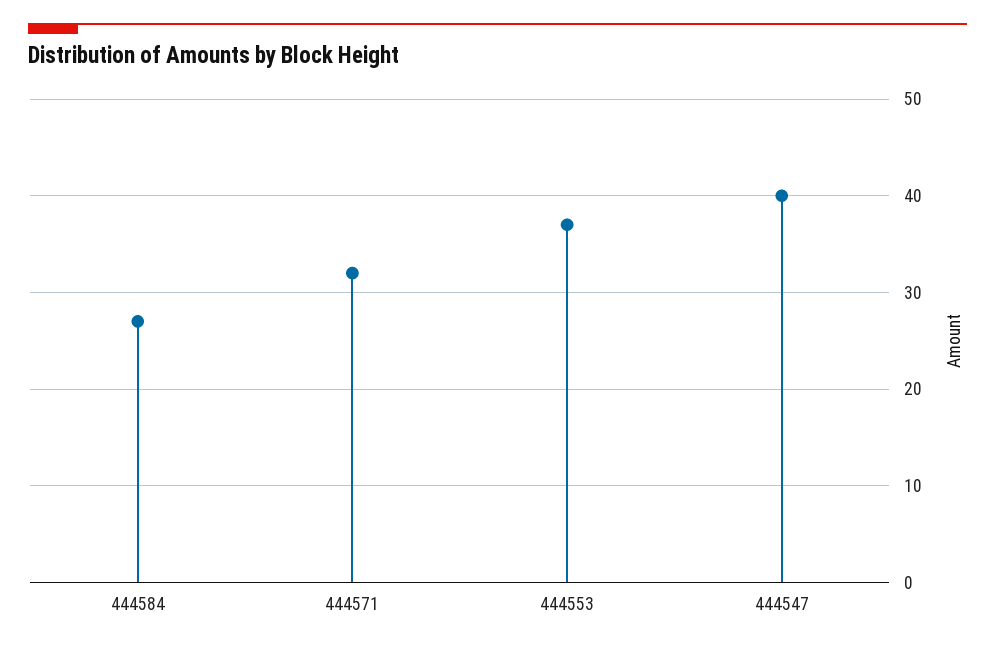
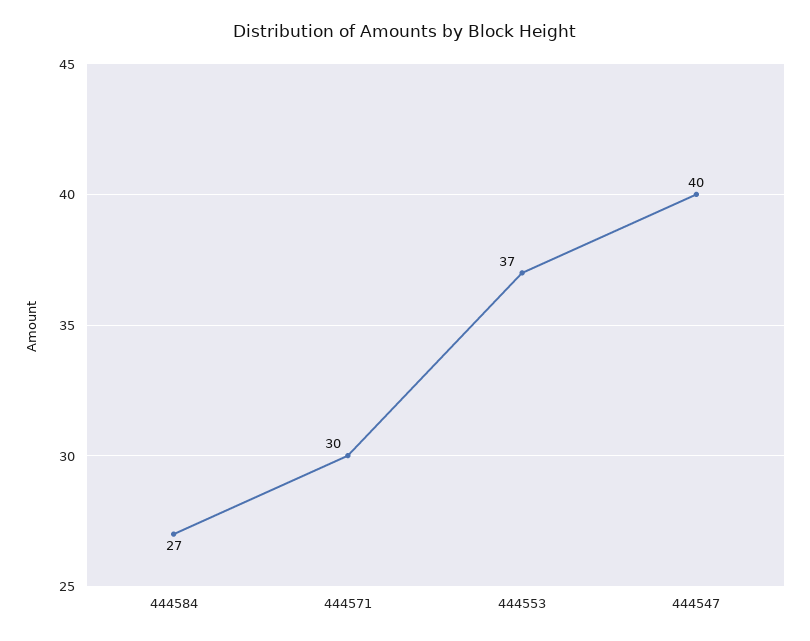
444571: 32 -> 30

